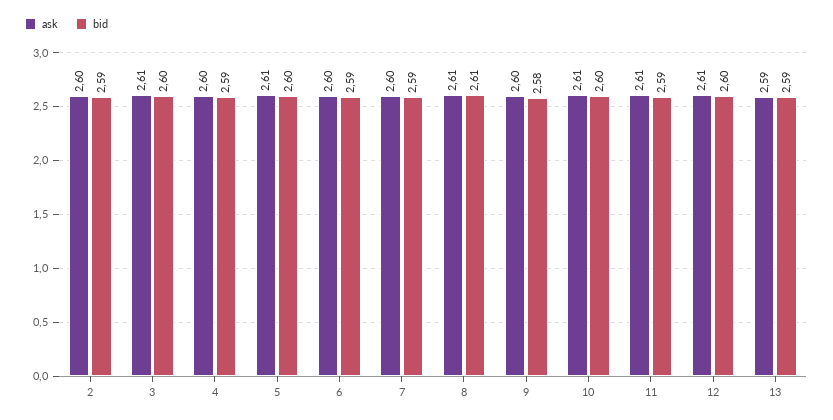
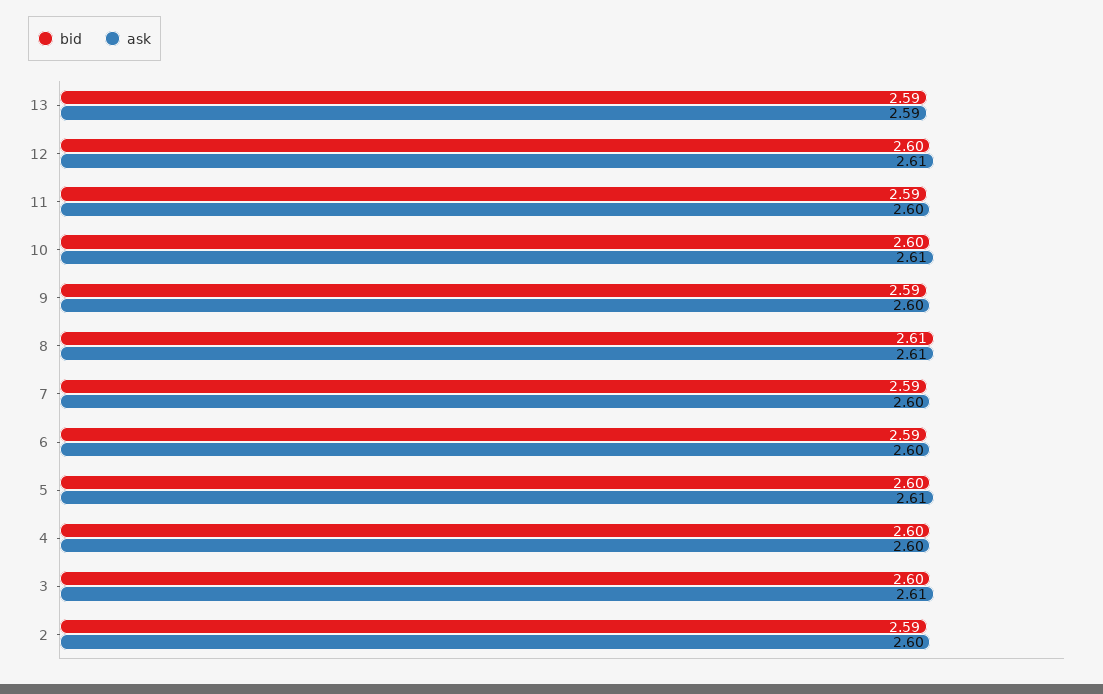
bid, 4: 2.59 -> 2.6
bid, 9: 2.58 -> 2.59
ask, 11: 2.61 -> 2.6

